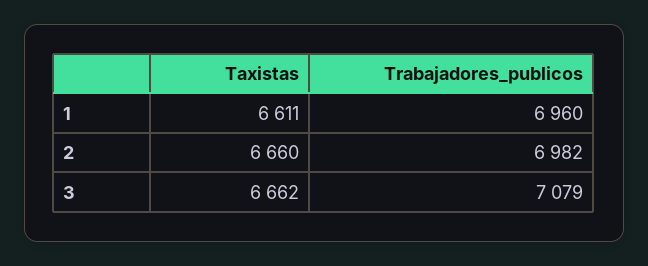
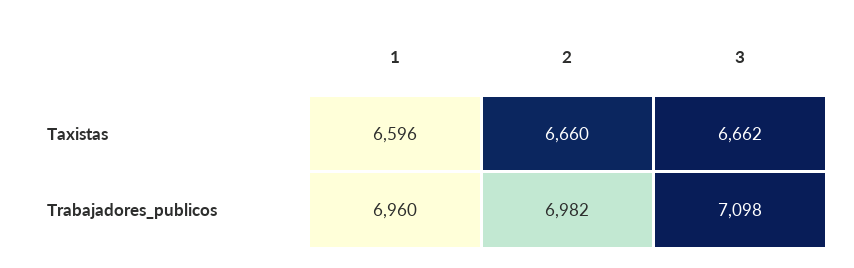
Taxistas, 1: 6611 -> 6596
Trabajadores_publicos, 3: 7079 -> 7098

